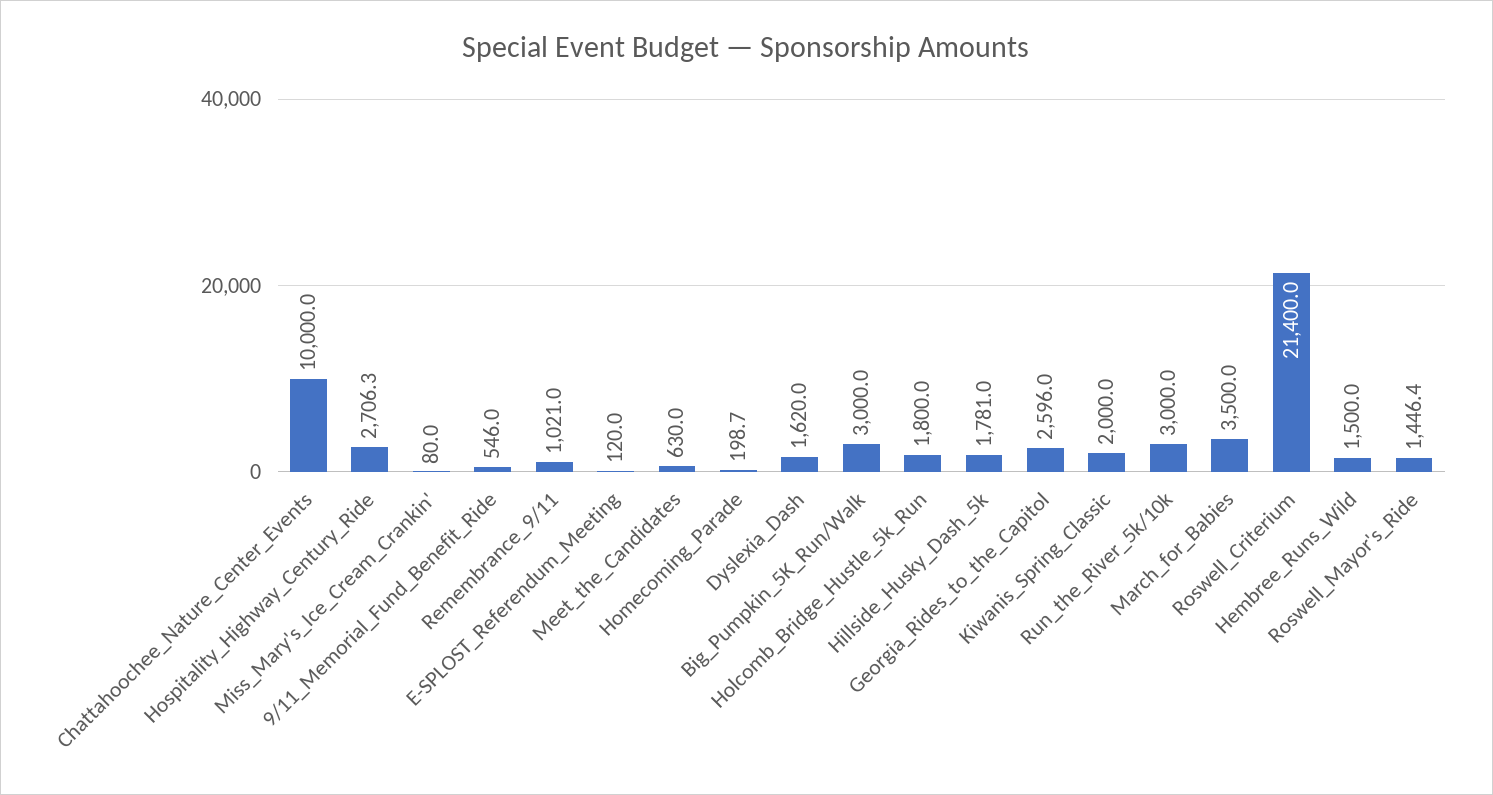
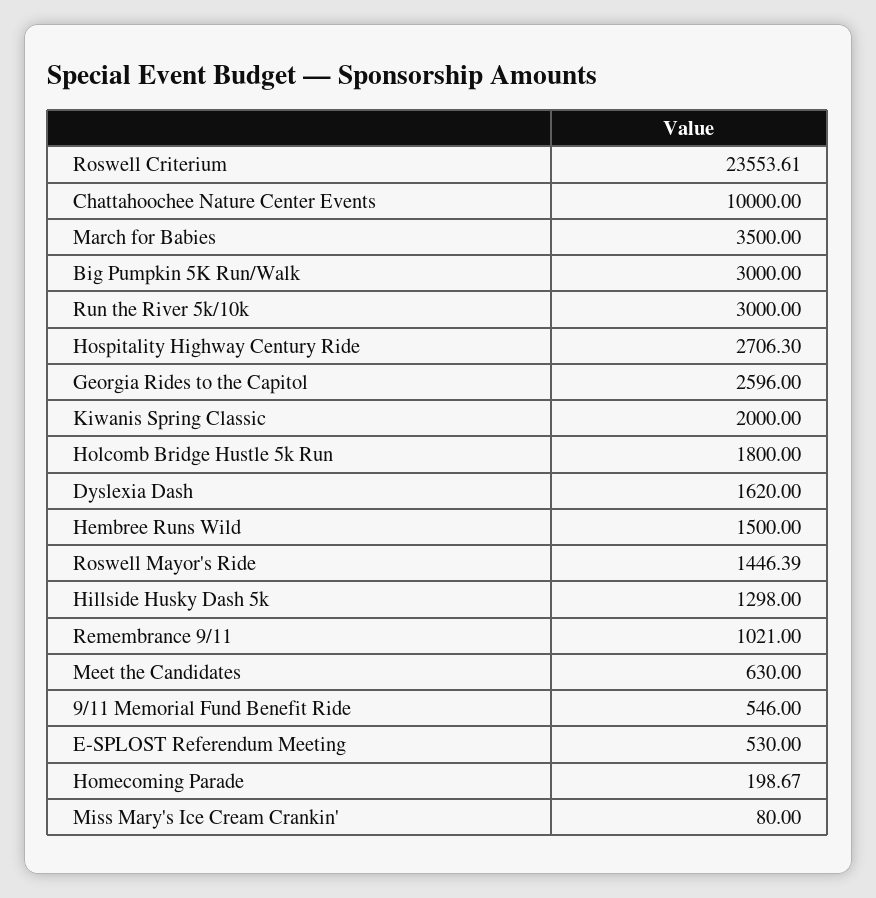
E-SPLOST_Referendum_Meeting: 120 -> 530
Hillside_Husky_Dash_5k: 1781 -> 1298
Roswell_Criterium: 21400 -> 23553.61

